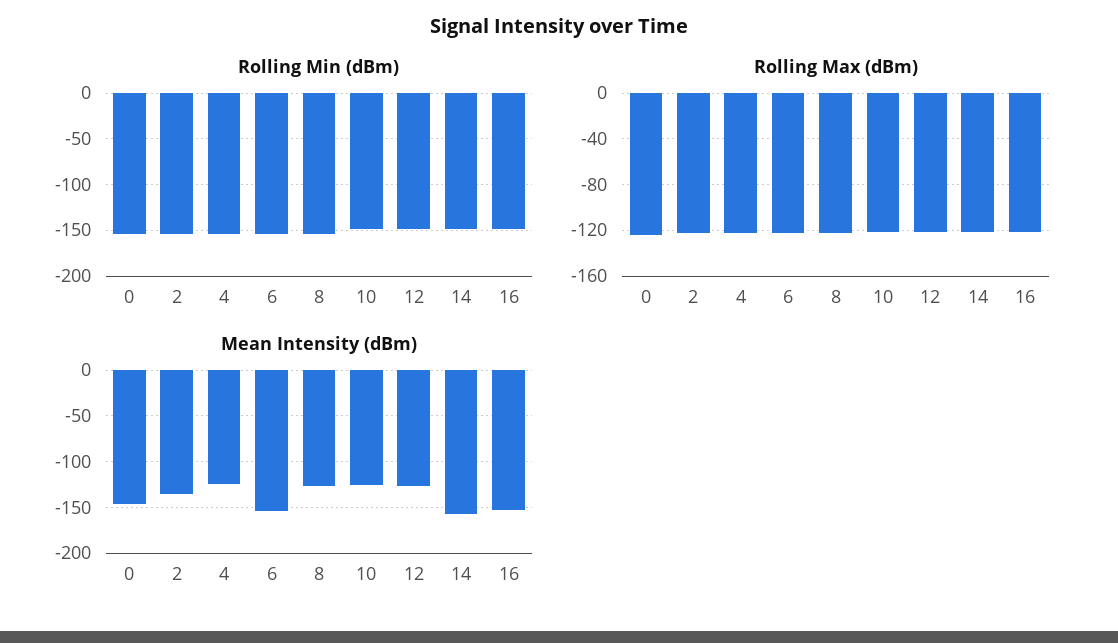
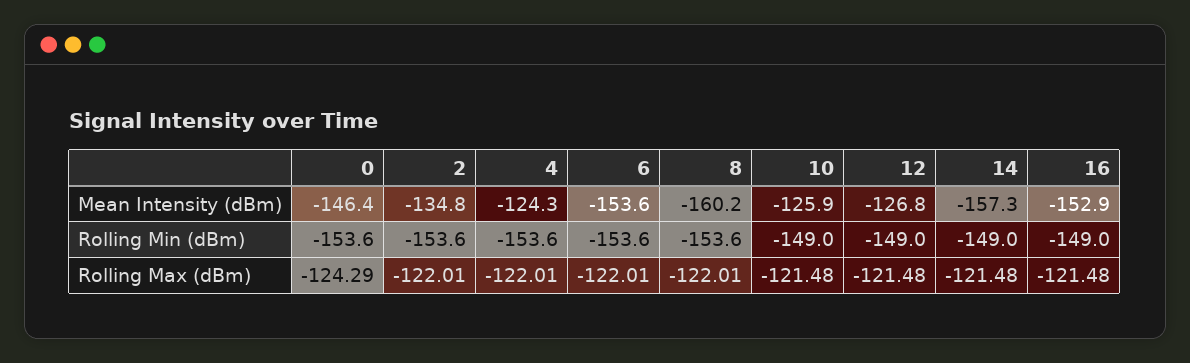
Mean Intensity (dBm), 8: -130 -> -160.2

